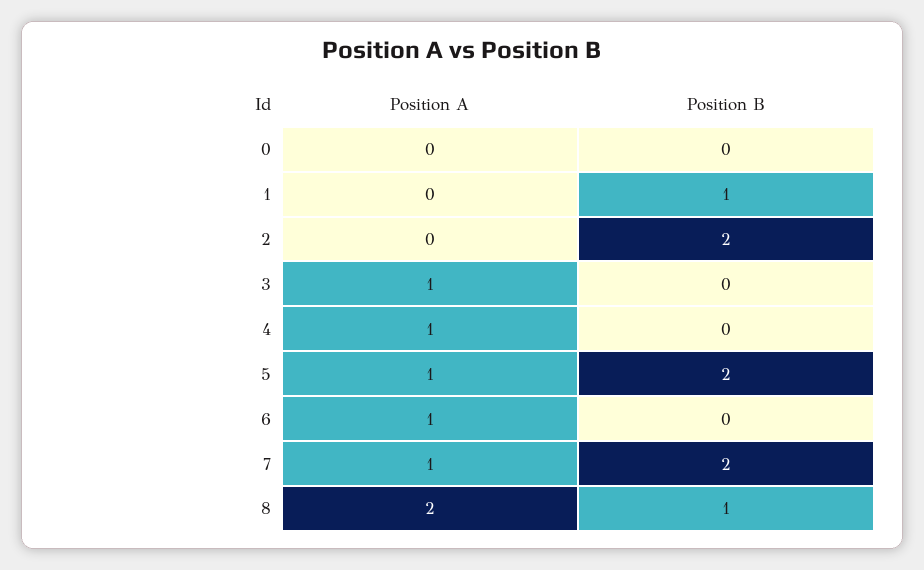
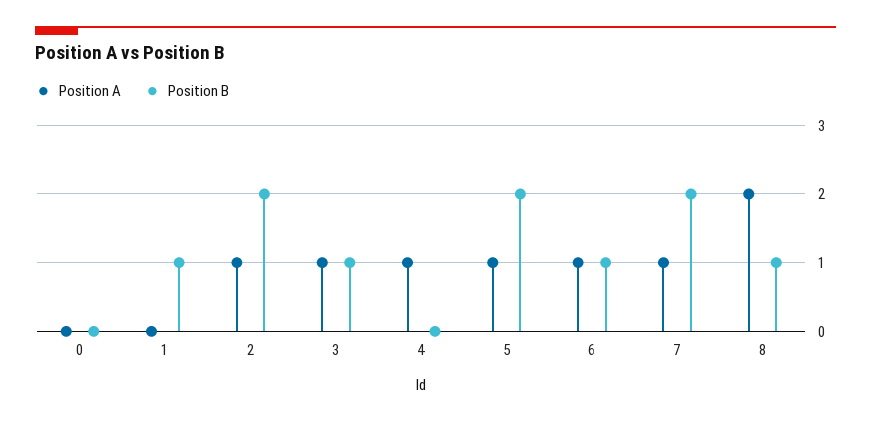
Position A, 2: 0 -> 1
Position B, 3: 0 -> 1
Position B, 6: 0 -> 1

